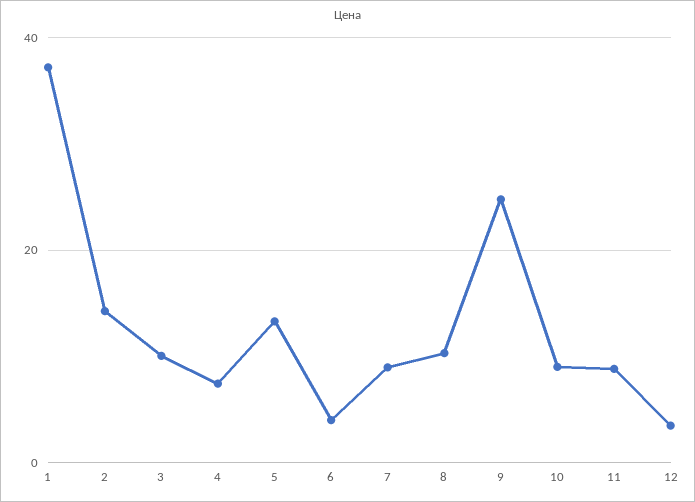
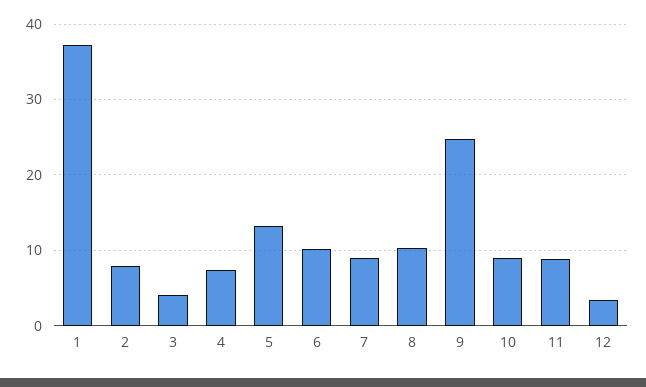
2: 14 -> 8
3: 10 -> 4
6: 4 -> 10

